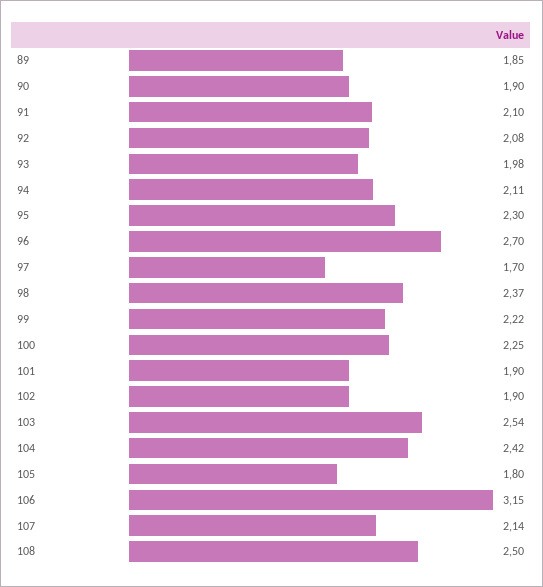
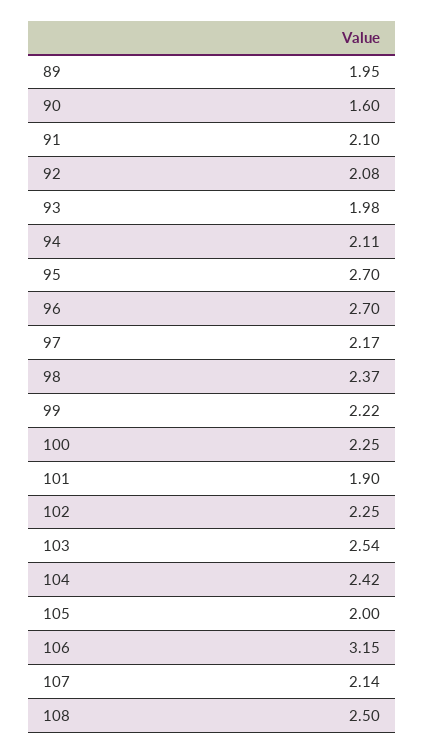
89: 1.85 -> 1.95
90: 1.9 -> 1.6
95: 2.3 -> 2.7
97: 1.7 -> 2.17
102: 1.9 -> 2.25
105: 1.8 -> 2

